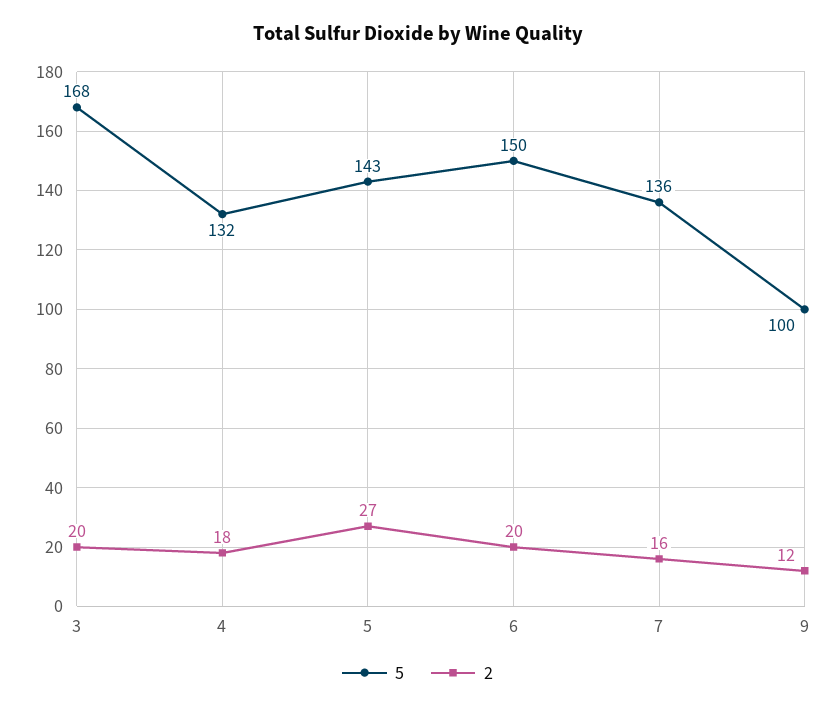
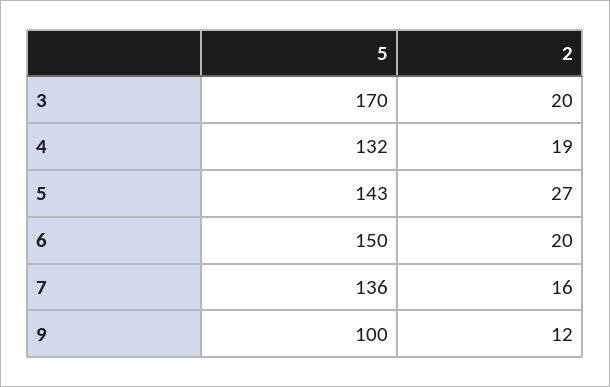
5, 3: 168 -> 170
2, 4: 18 -> 19

